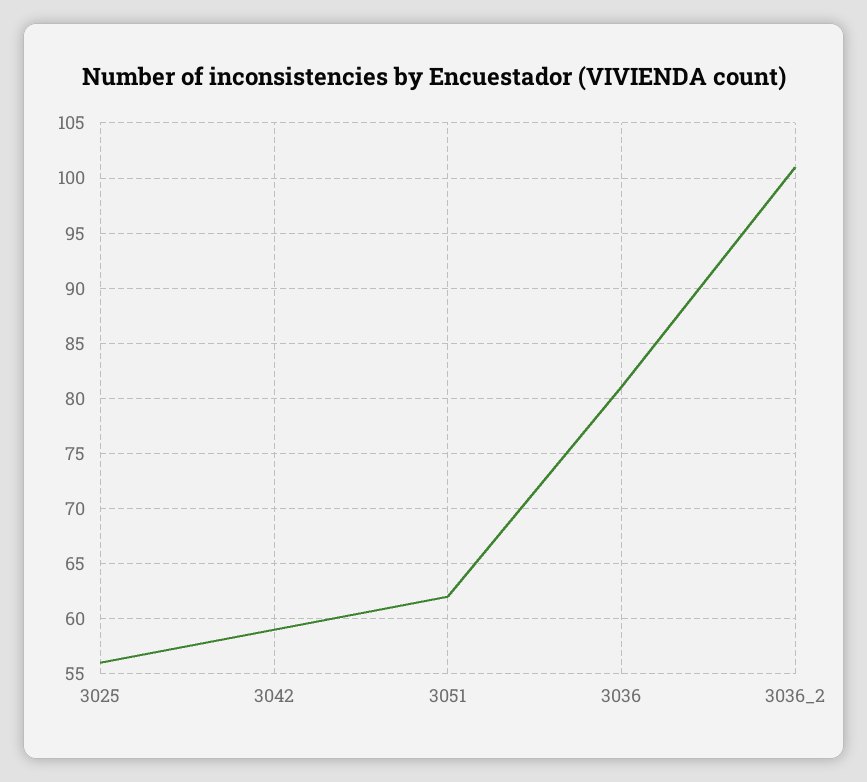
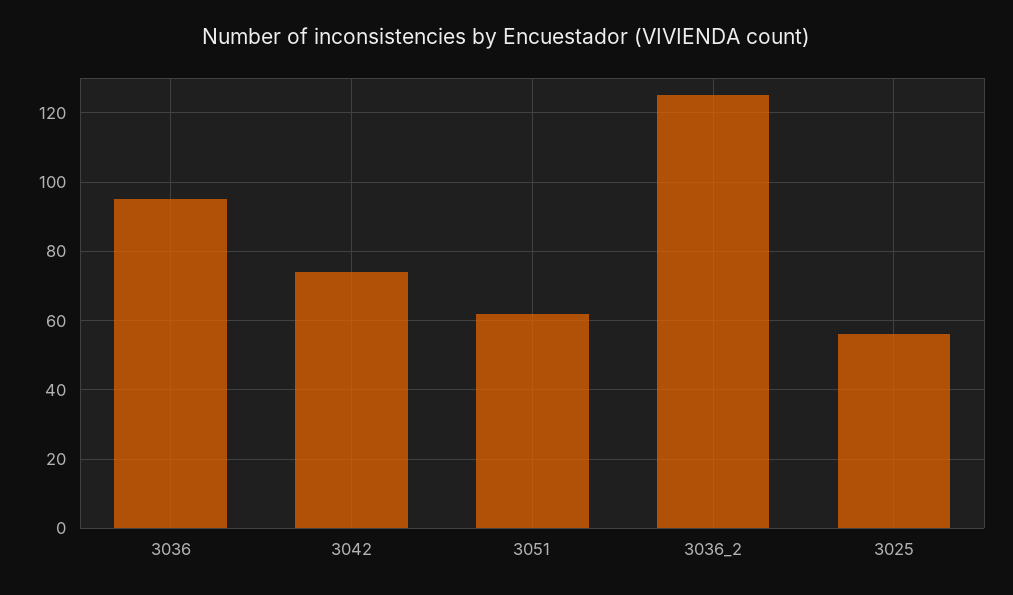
3042: 59 -> 75
3036: 81 -> 95
3036_2: 101 -> 125

